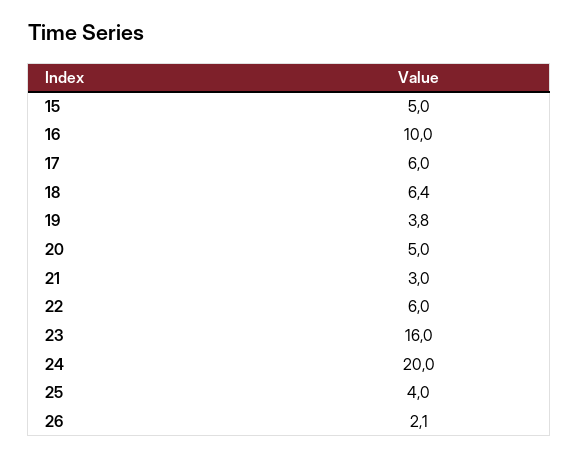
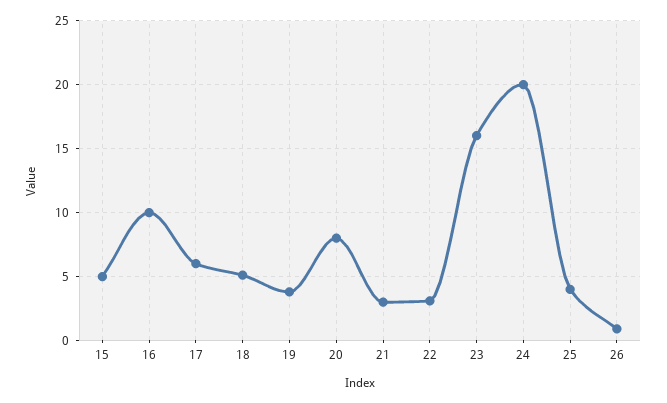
18: 6.4 -> 5
20: 5 -> 8
22: 6 -> 3
26: 2.1 -> 1

